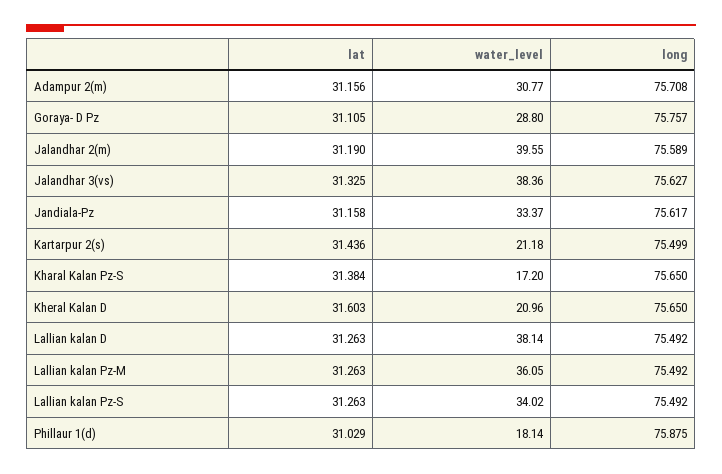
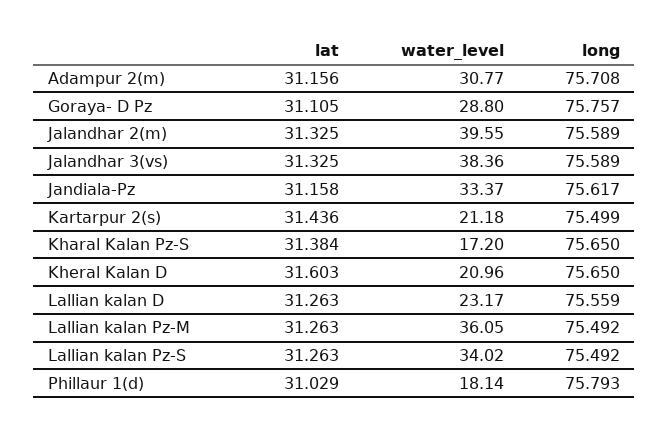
lat, Jalandhar 2(m): 31.19 -> 31.325
long, Jalandhar 3(vs): 75.627 -> 75.589
water_level, Lallian kalan D: 38.14 -> 23.17
long, Lallian kalan D: 75.492 -> 75.559
long, Phillaur 1(d): 75.875 -> 75.793

